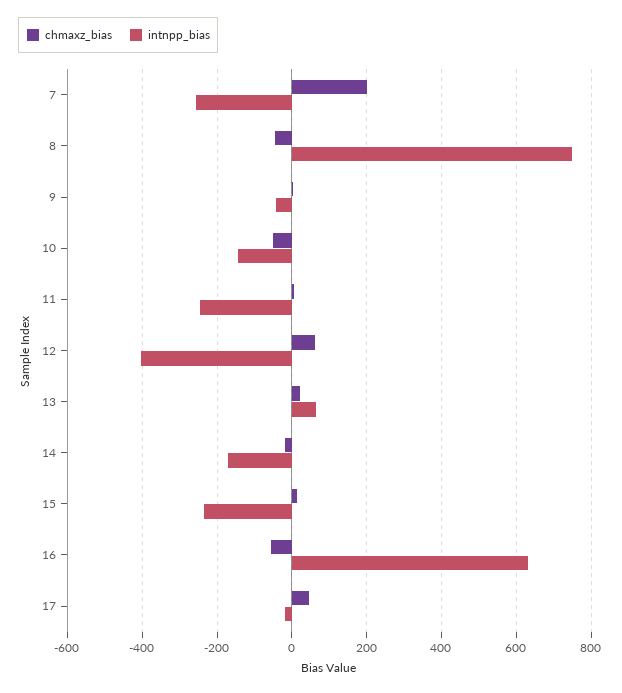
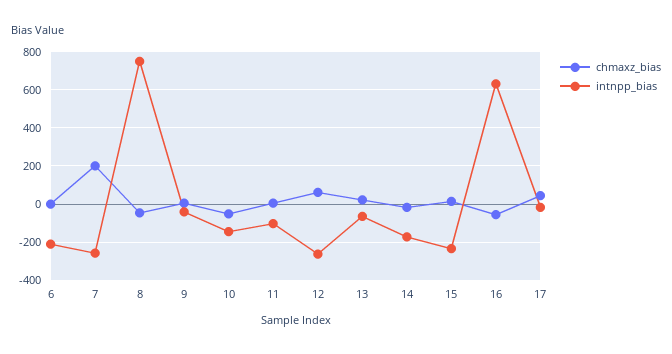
intnpp_bias, 11: -240 -> -100
intnpp_bias, 12: -400 -> -250
intnpp_bias, 13: 60 -> -50
chmaxz_bias, 6: none -> 0
intnpp_bias, 6: none -> -200

